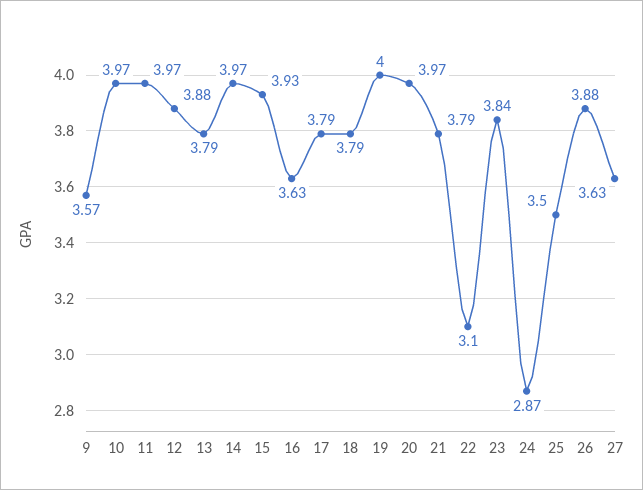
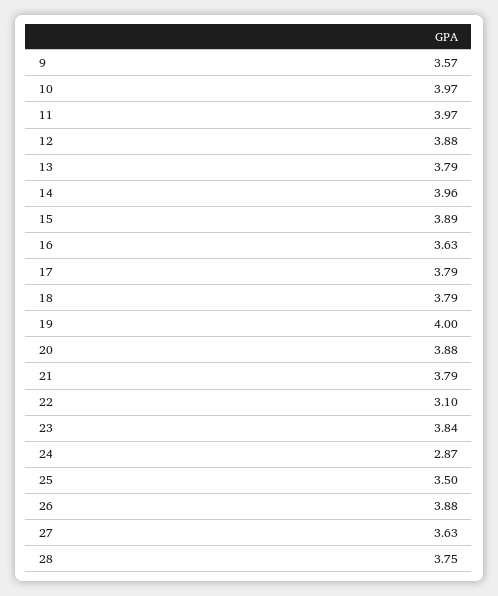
14: 3.97 -> 3.96
15: 3.93 -> 3.89
20: 3.97 -> 3.88
28: none -> 3.75

